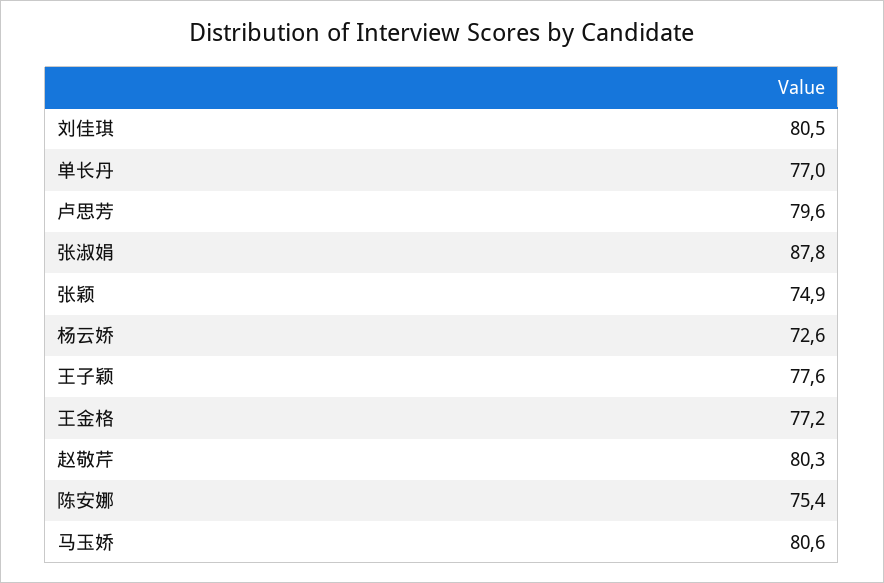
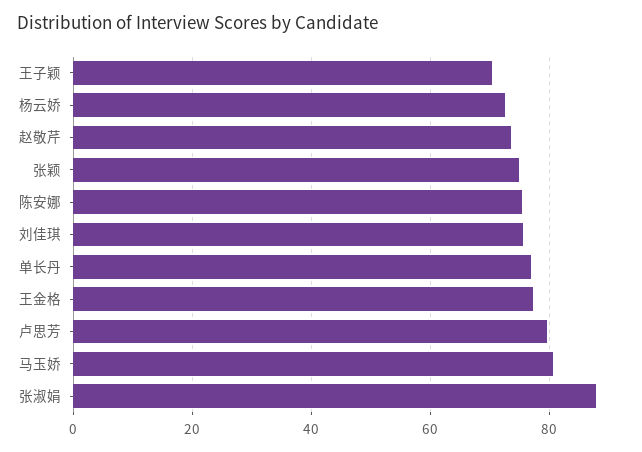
刘佳琪: 80.5 -> 76
王子颖: 77.6 -> 70
赵敬芹: 80.3 -> 74

